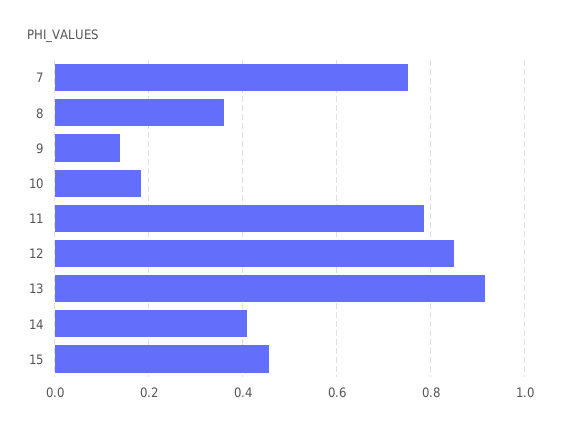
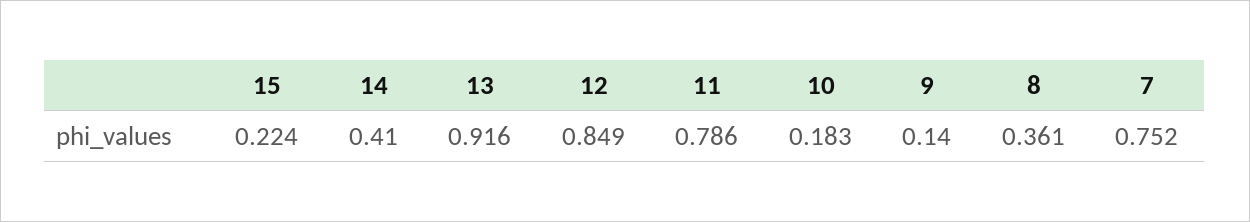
15: 0.46 -> 0.224

